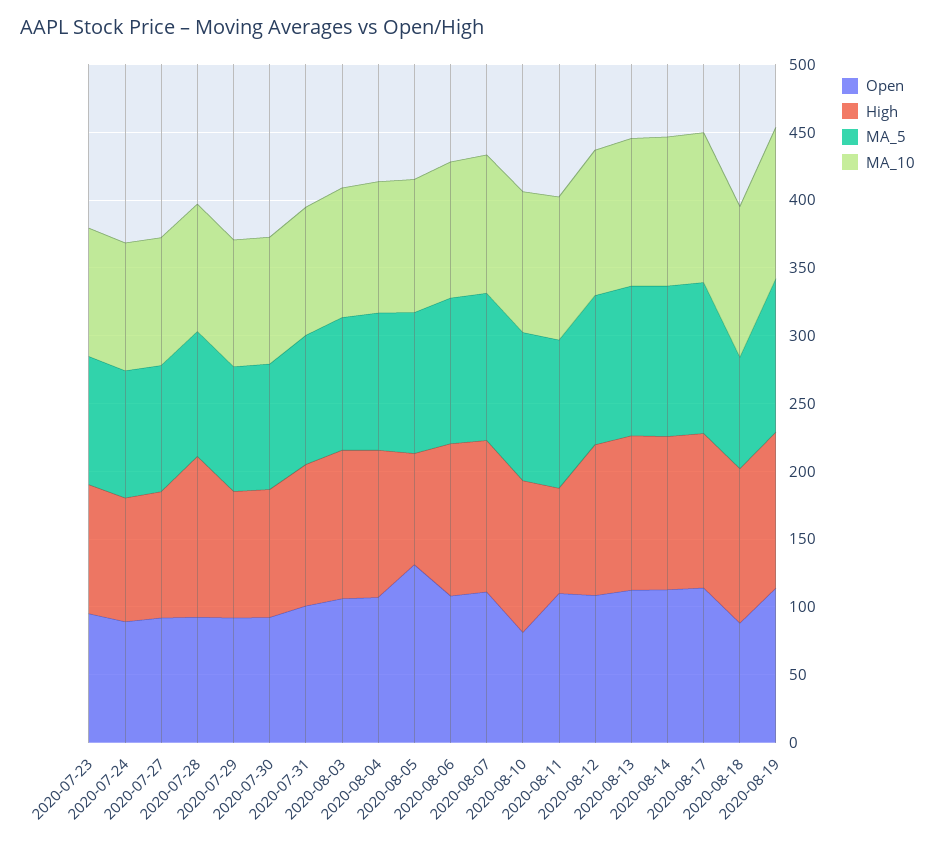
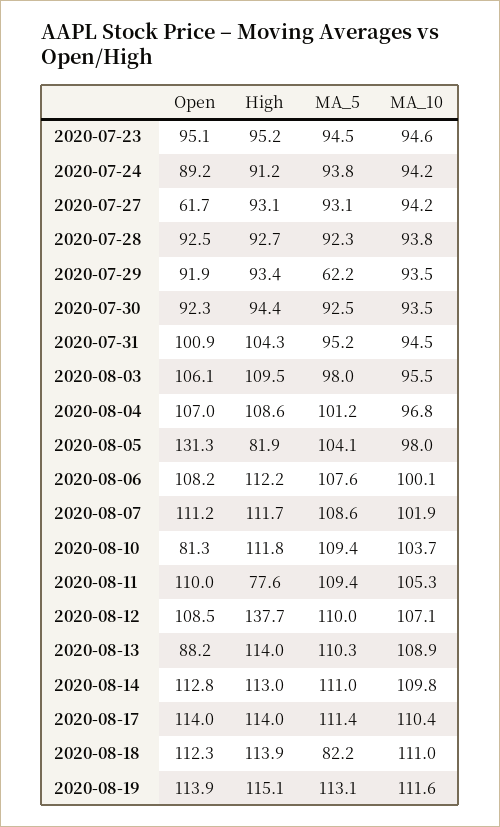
Open, 2020-07-27: 90 -> 61.7
High, 2020-07-28: 120 -> 92.7
MA_5, 2020-07-29: 90 -> 62.2
High, 2020-08-12: 110 -> 137.7
Open, 2020-08-13: 110 -> 88.2
Open, 2020-08-18: 90 -> 112.3

